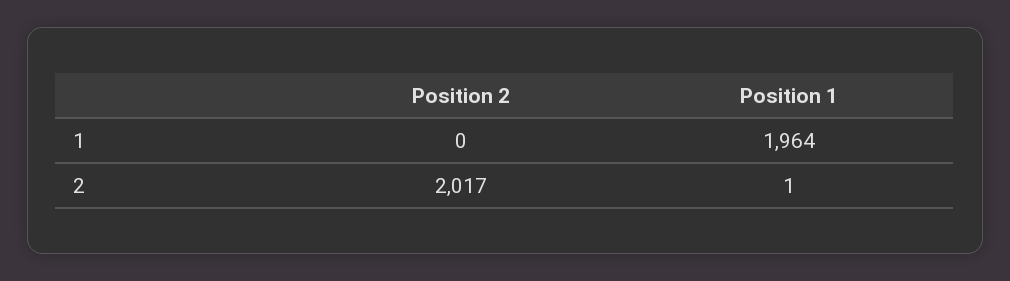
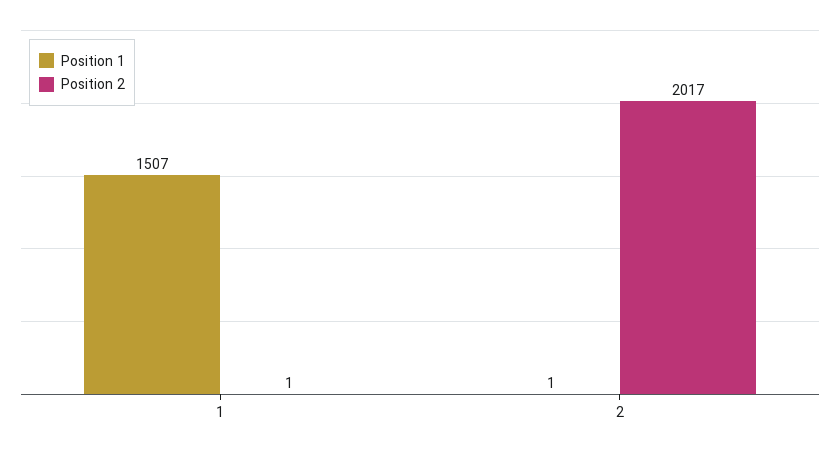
Position 2, 1: 0 -> 1
Position 1, 1: 1964 -> 1507

